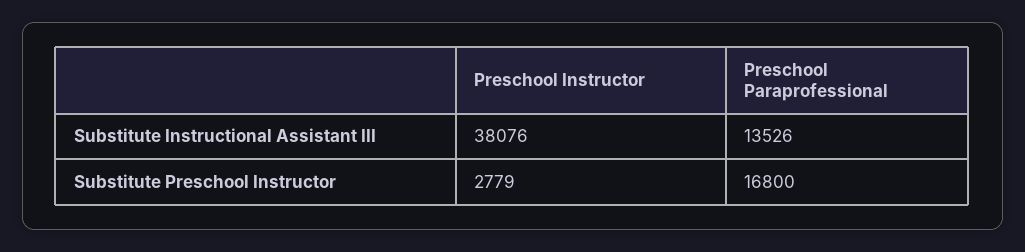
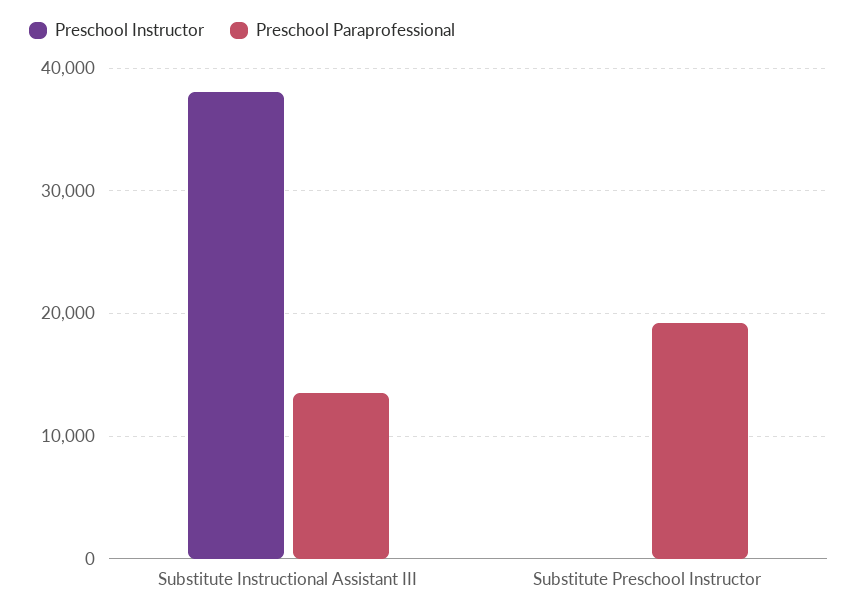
Preschool Instructor, Substitute Preschool Instructor: 2779 -> 0
Preschool Paraprofessional, Substitute Preschool Instructor: 16800 -> 19000

